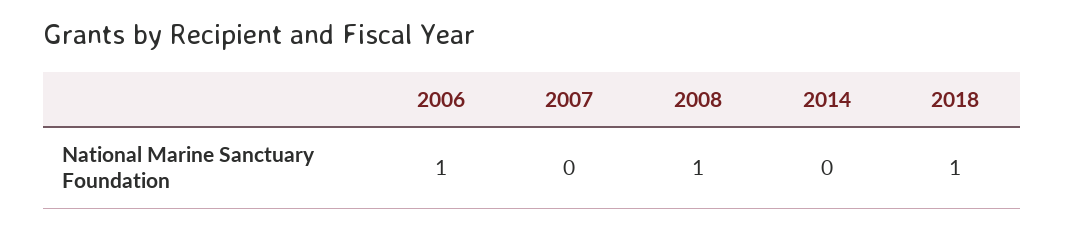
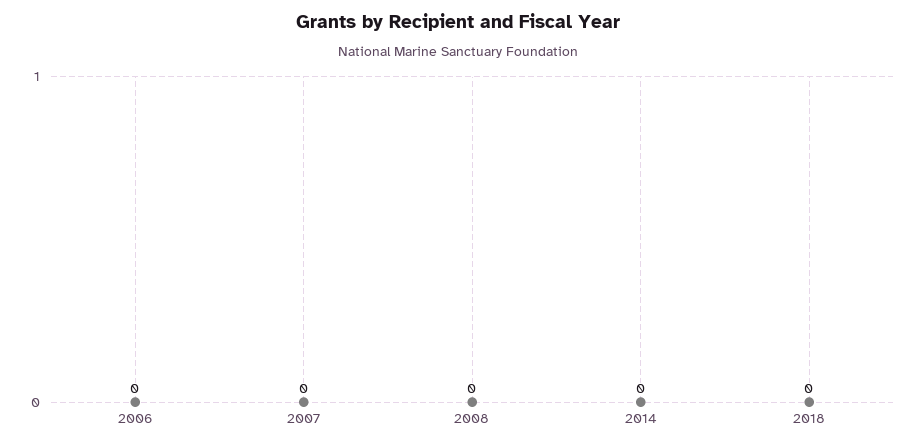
2006: 1 -> 0
2008: 1 -> 0
2018: 1 -> 0

